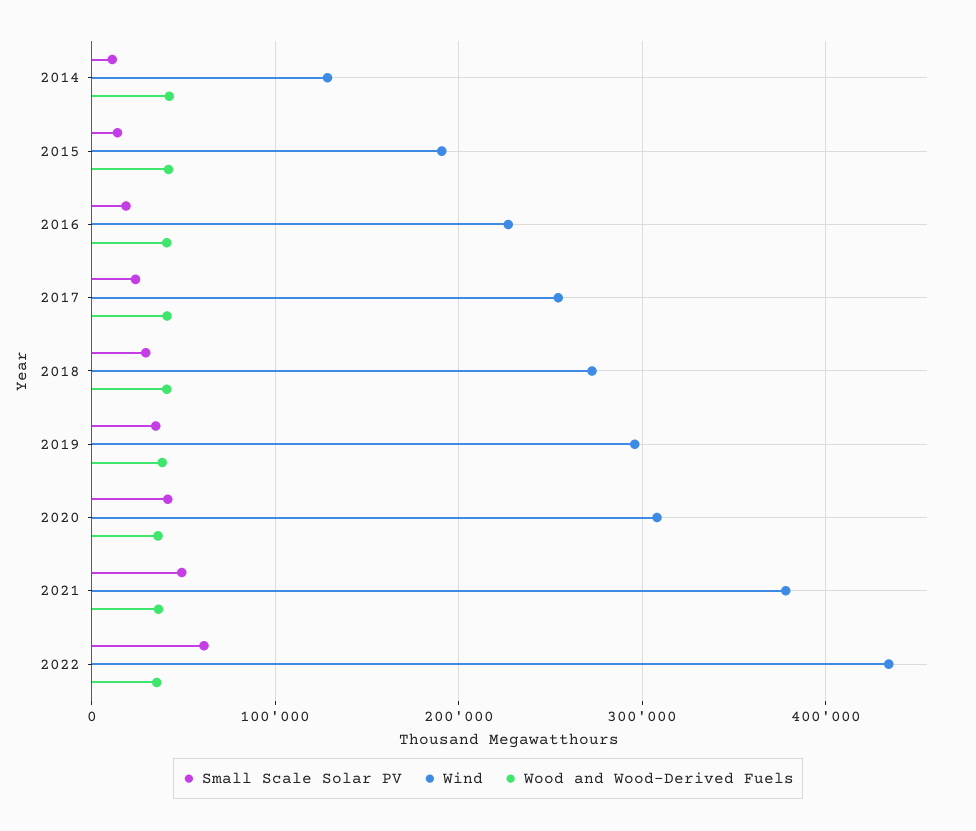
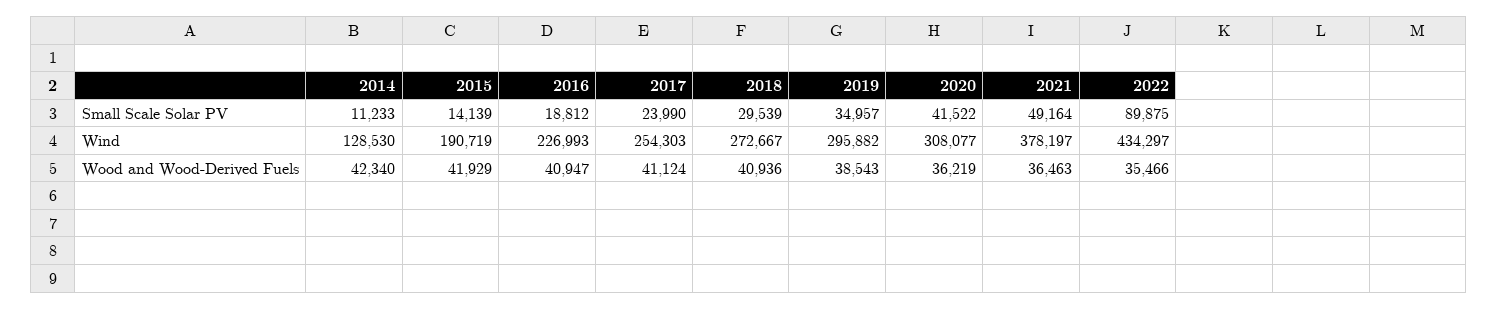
Small Scale Solar PV, 2022: 60000 -> 89875

